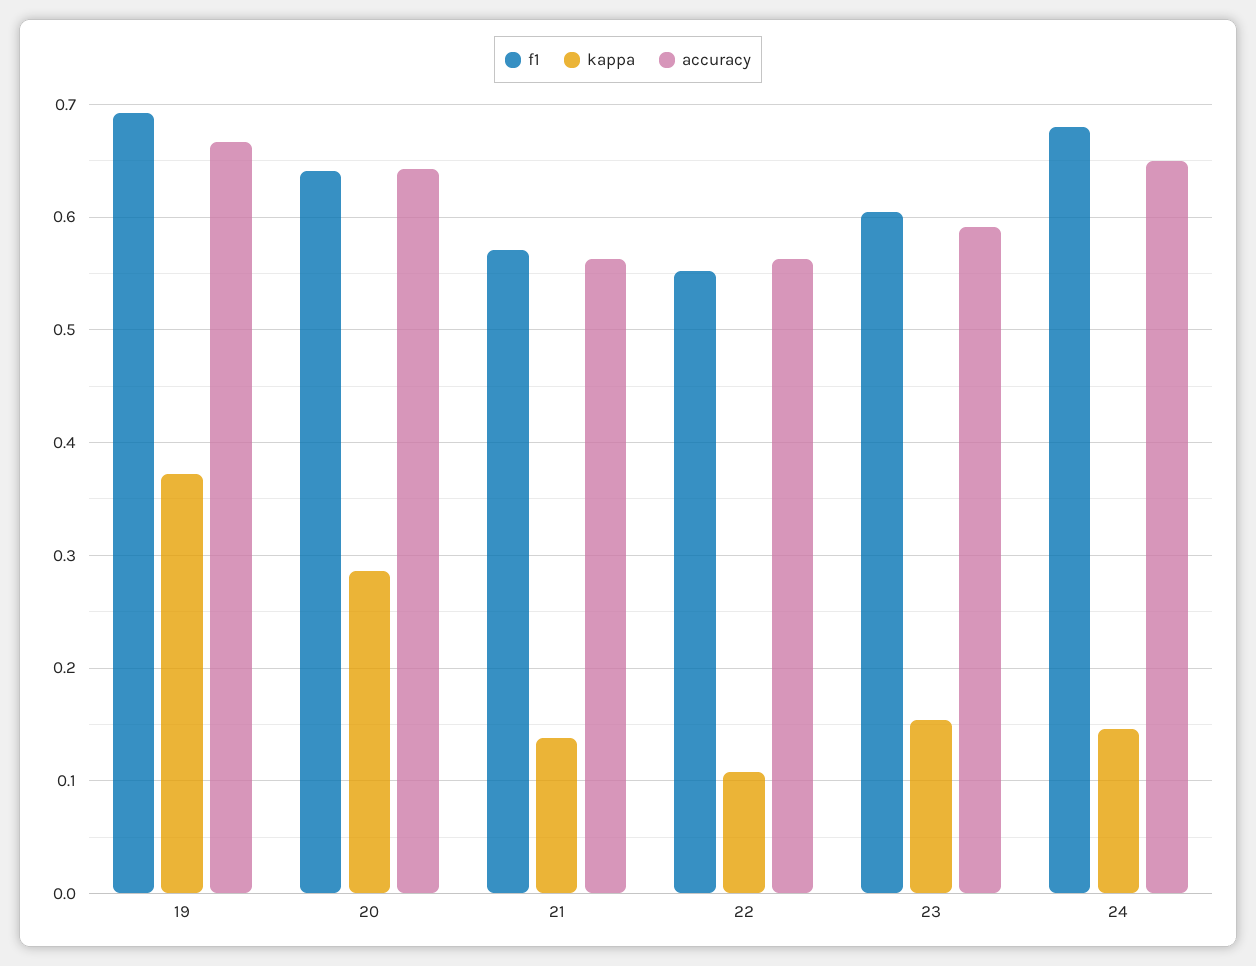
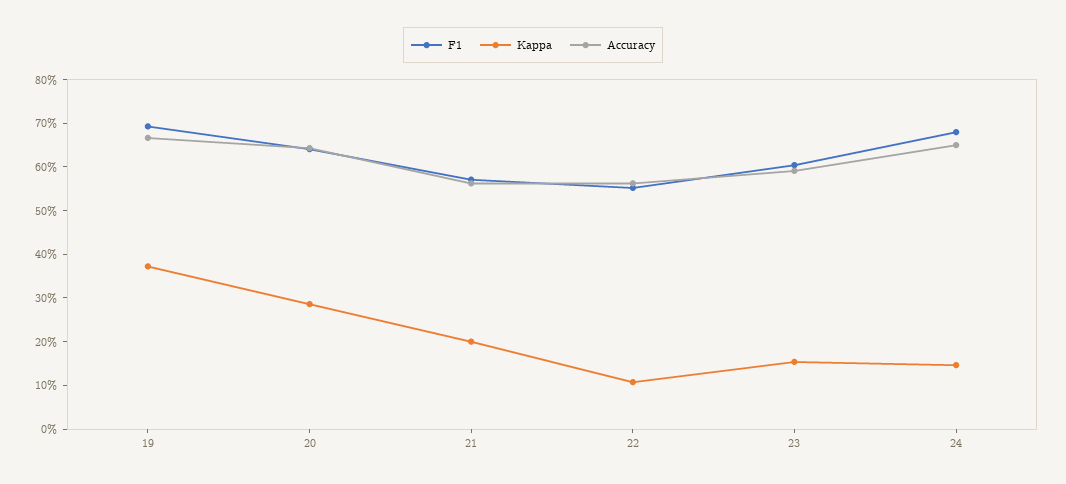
kappa, 21: 0.14 -> 0.2

